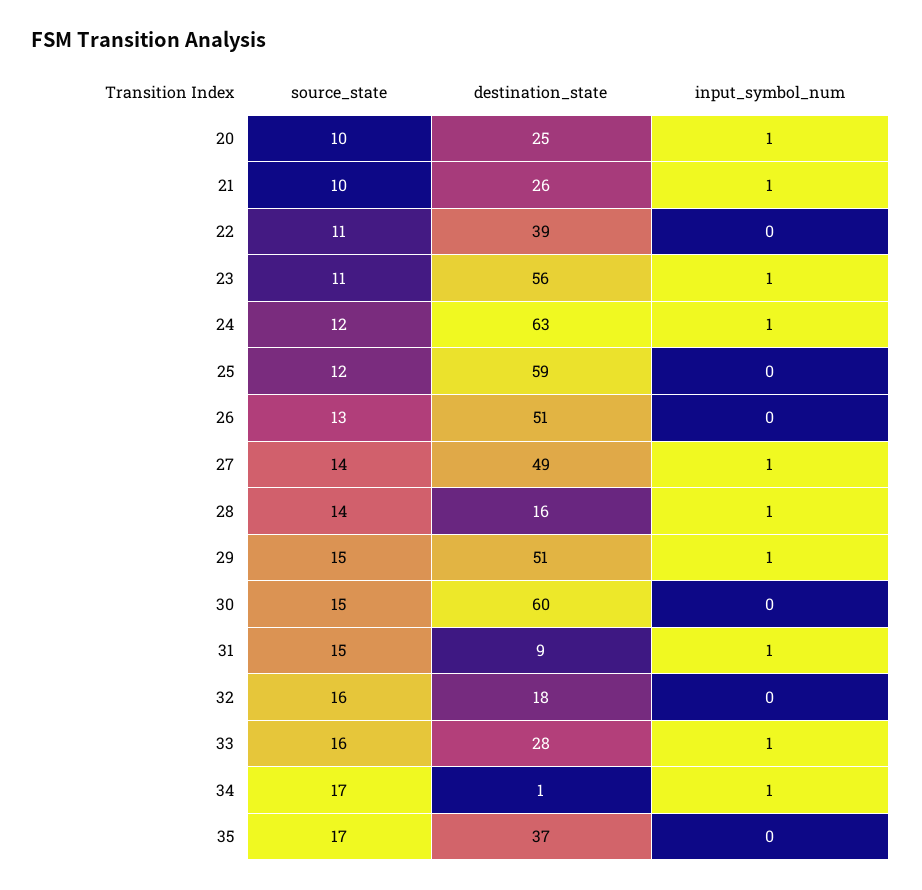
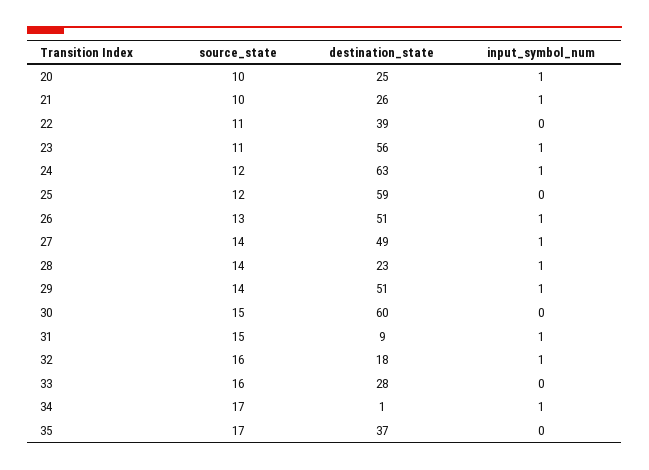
input_symbol_num, 26: 0 -> 1
destination_state, 28: 16 -> 23
source_state, 29: 15 -> 14
input_symbol_num, 32: 0 -> 1
input_symbol_num, 33: 1 -> 0

